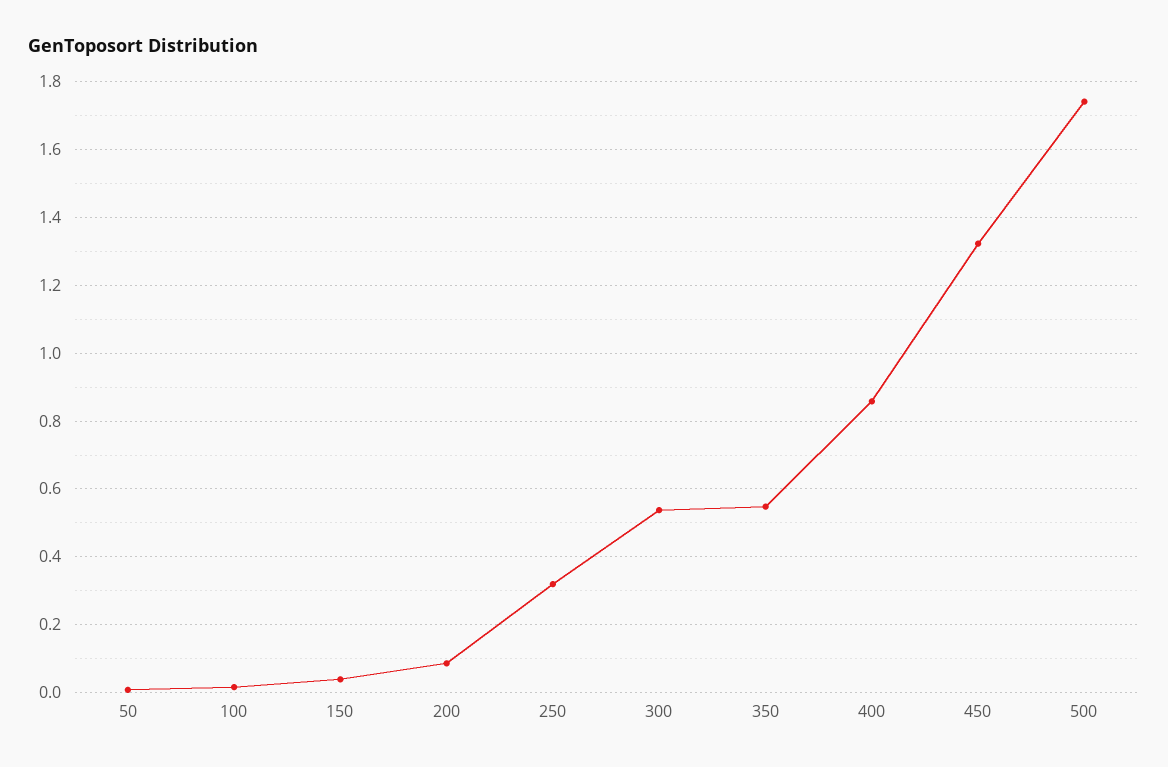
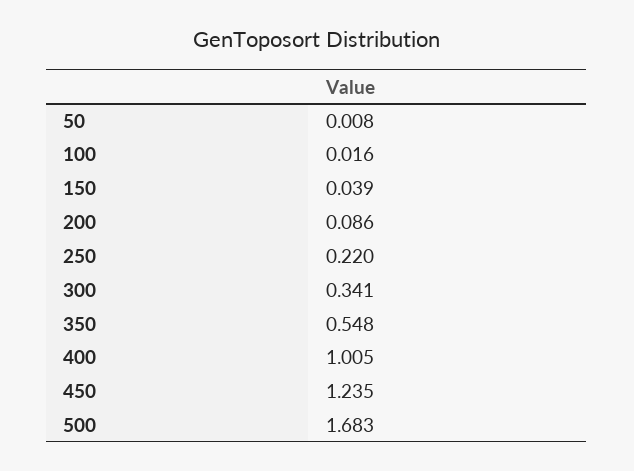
250: 0.32 -> 0.22
300: 0.54 -> 0.341
400: 0.86 -> 1.005
450: 1.32 -> 1.235
500: 1.74 -> 1.683

